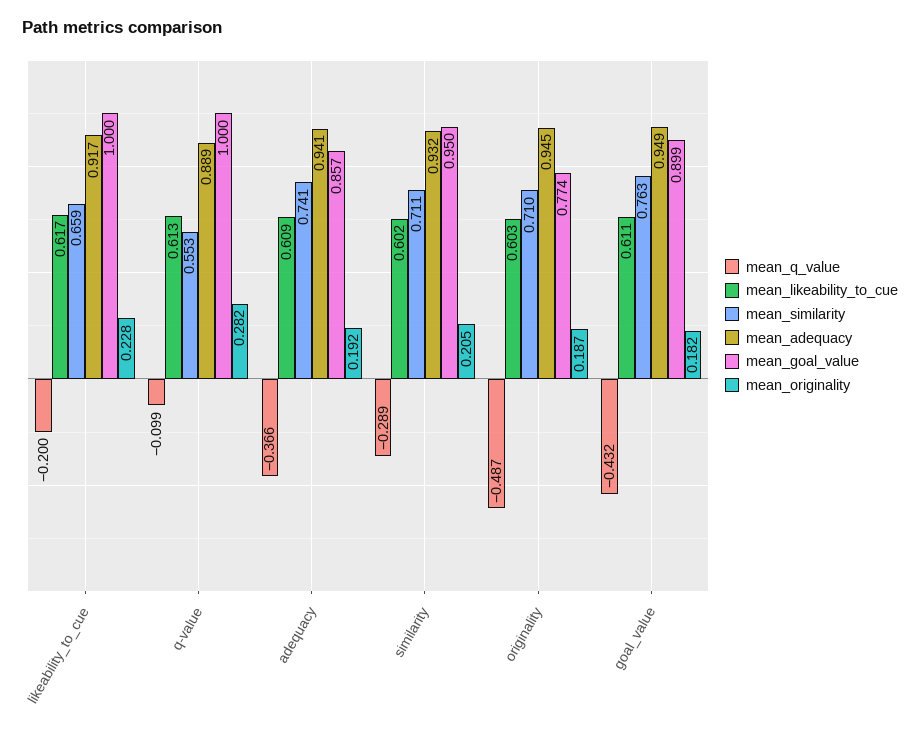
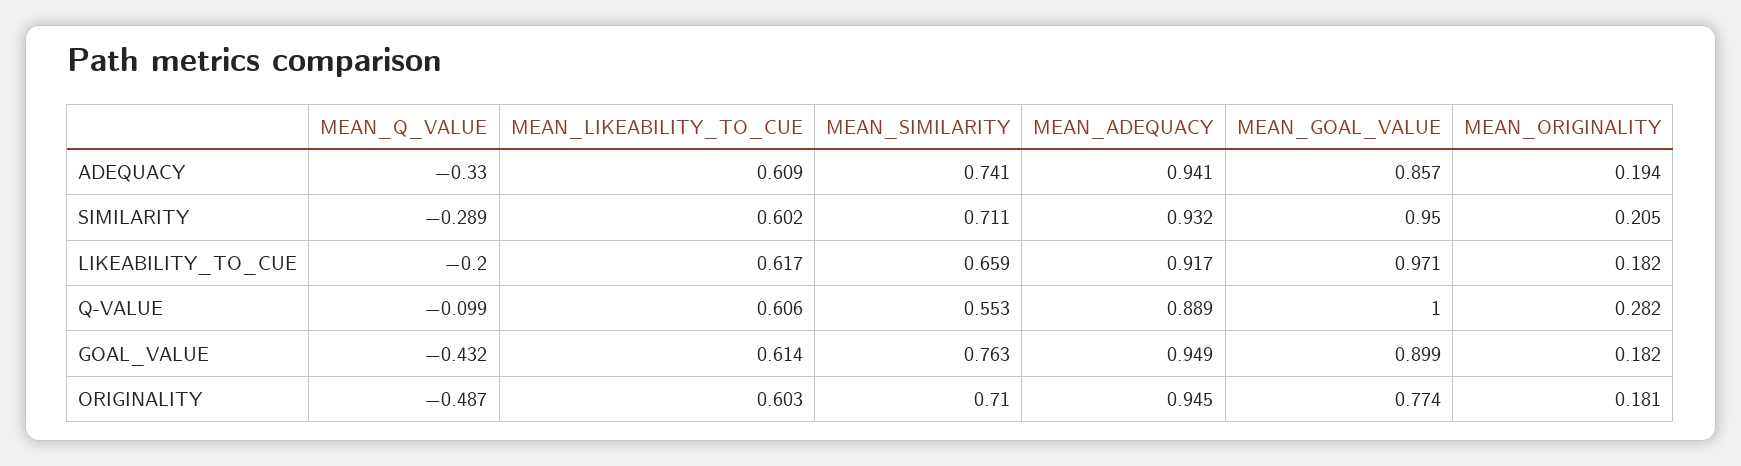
mean_goal_value, likeability_to_cue: 1 -> 0.971
mean_originality, likeability_to_cue: 0.228 -> 0.182
mean_likeability_to_cue, q-value: 0.613 -> 0.606
mean_q_value, adequacy: -0.366 -> -0.33
mean_originality, adequacy: 0.192 -> 0.194
mean_originality, originality: 0.187 -> 0.181
mean_likeability_to_cue, goal_value: 0.611 -> 0.614

